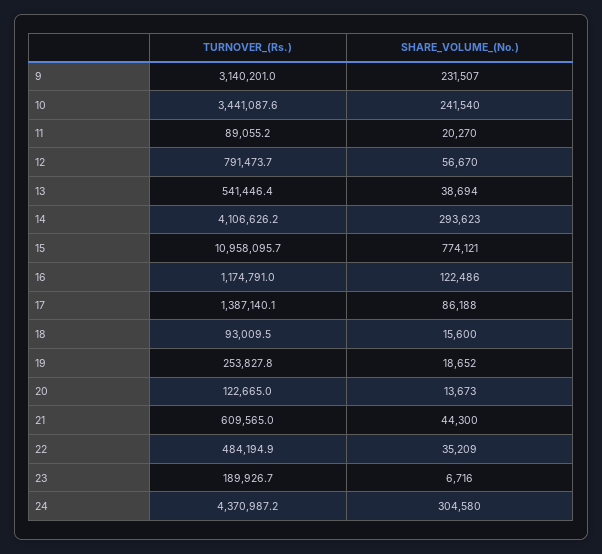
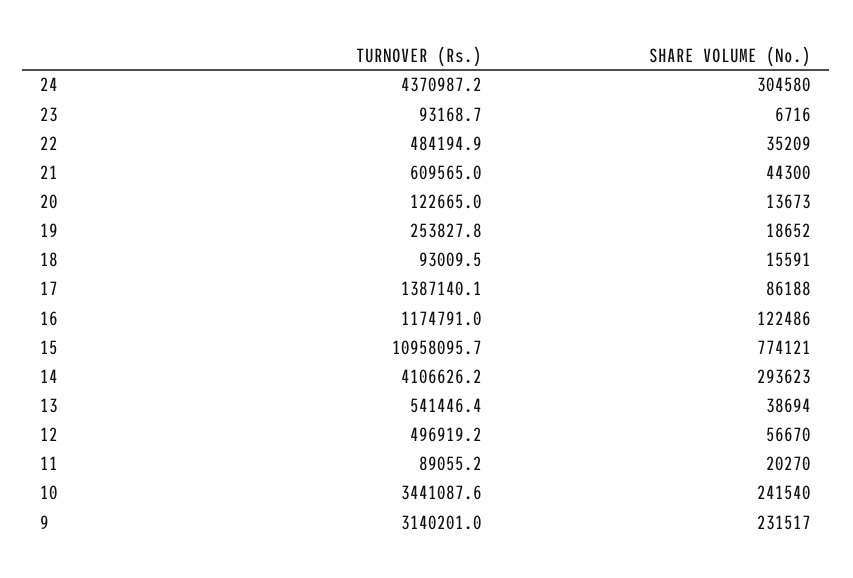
SHARE_VOLUME_(No.), 9: 231507 -> 231517
TURNOVER_(Rs.), 12: 791473.7 -> 496919.2
SHARE_VOLUME_(No.), 18: 15600 -> 15591
TURNOVER_(Rs.), 23: 189926.7 -> 93168.7

